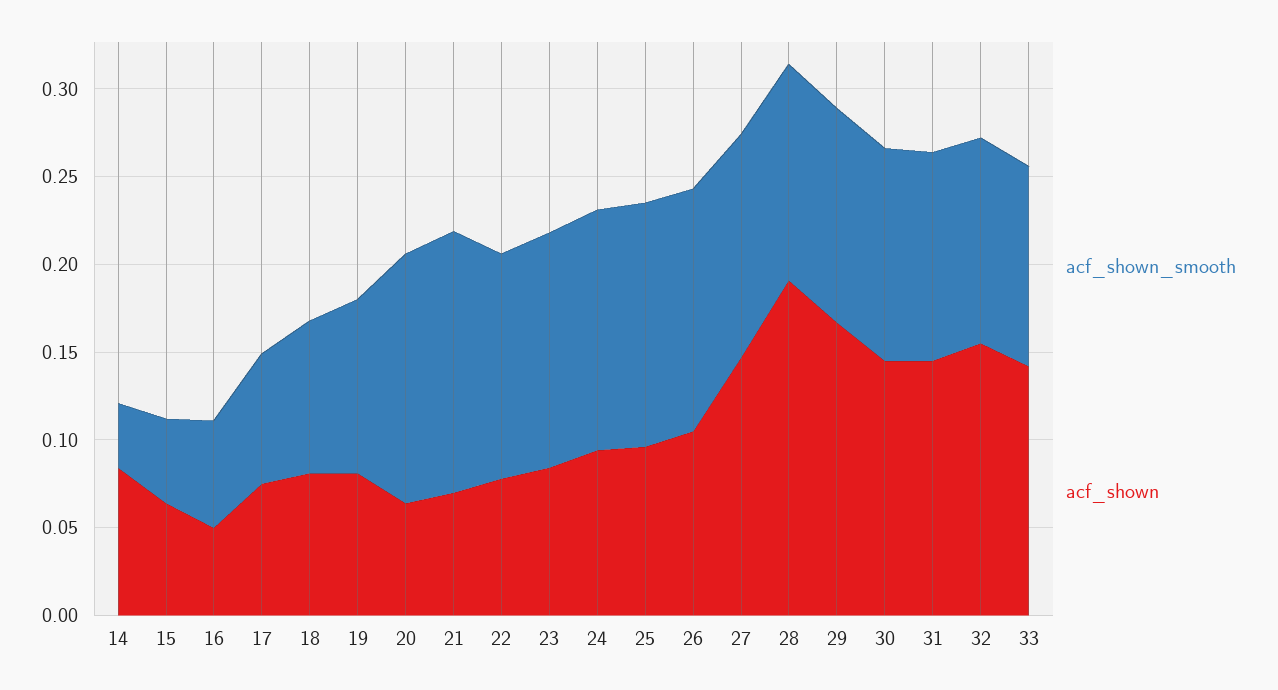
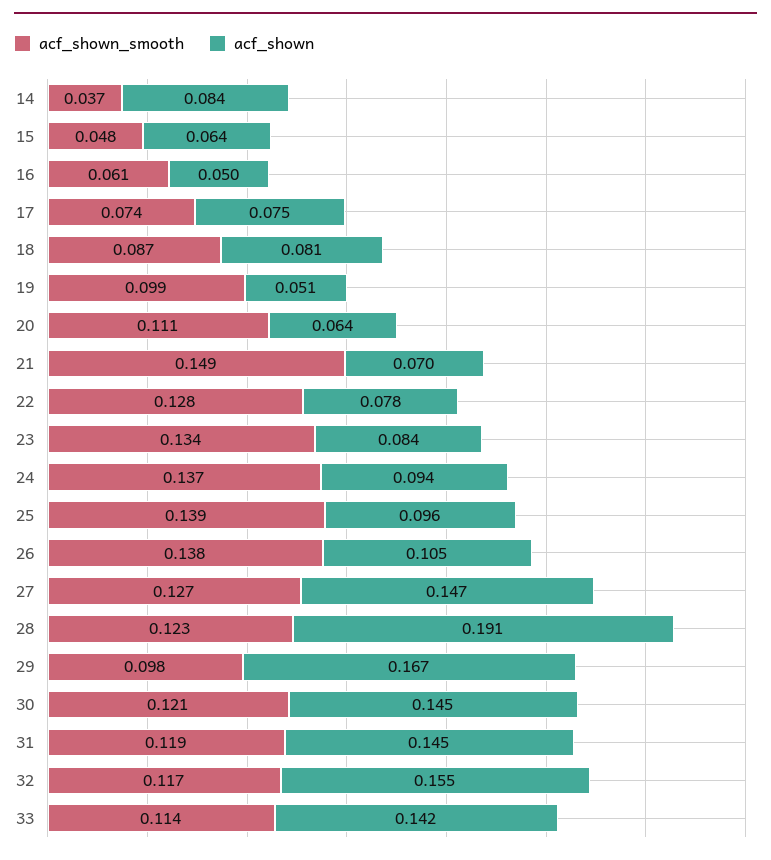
acf_shown, 19: 0.08 -> 0.051
acf_shown_smooth, 20: 0.14 -> 0.111
acf_shown_smooth, 29: 0.12 -> 0.098

